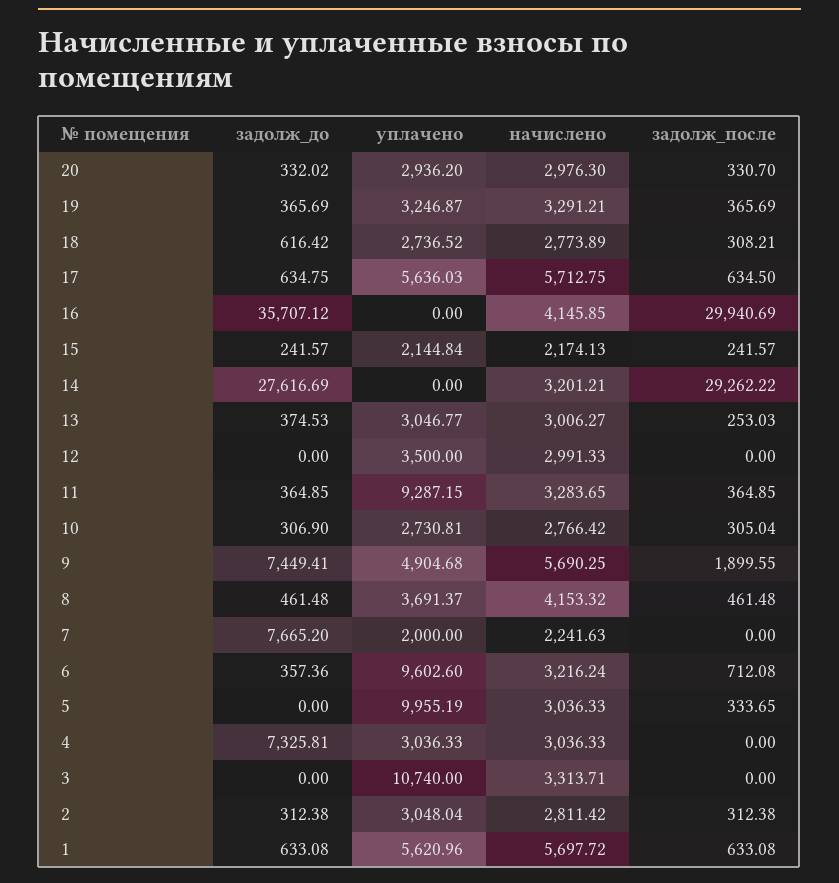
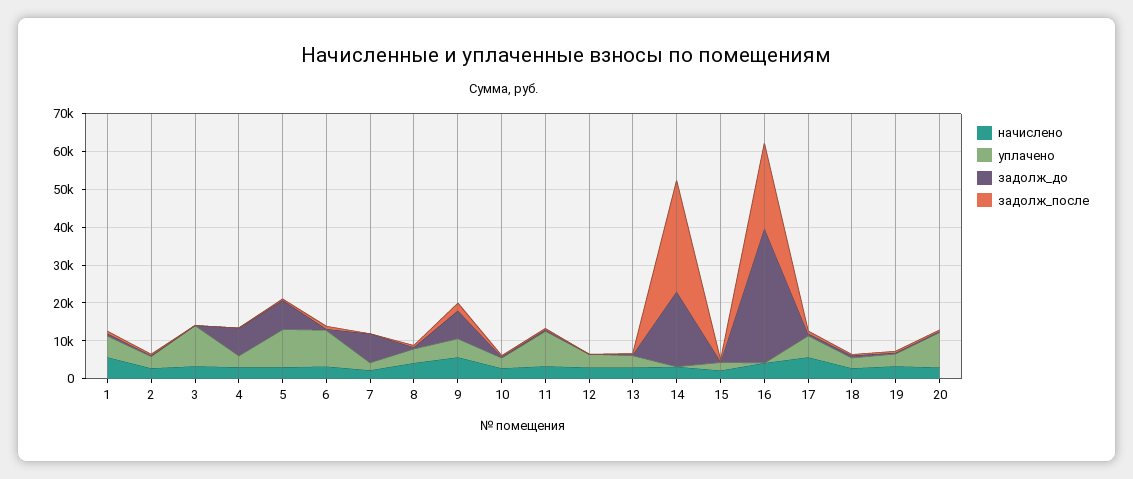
уплачено, 20: 2936.2 -> 10000
задолж_после, 16: 29940.69 -> 22500
задолж_до, 14: 27616.69 -> 20000
задолж_до, 5: 0 -> 7500

